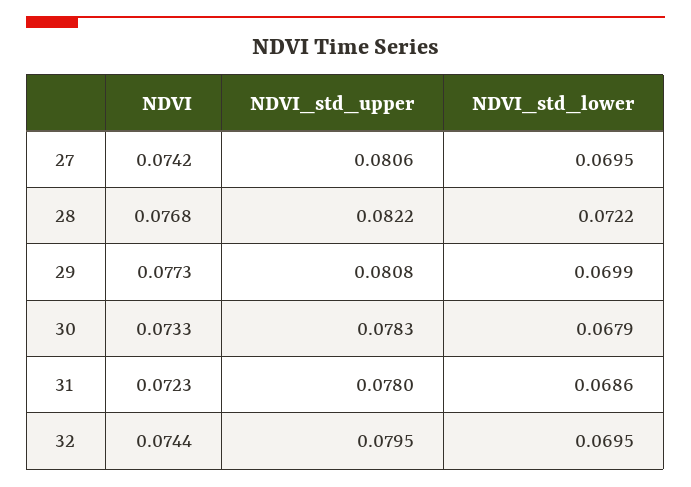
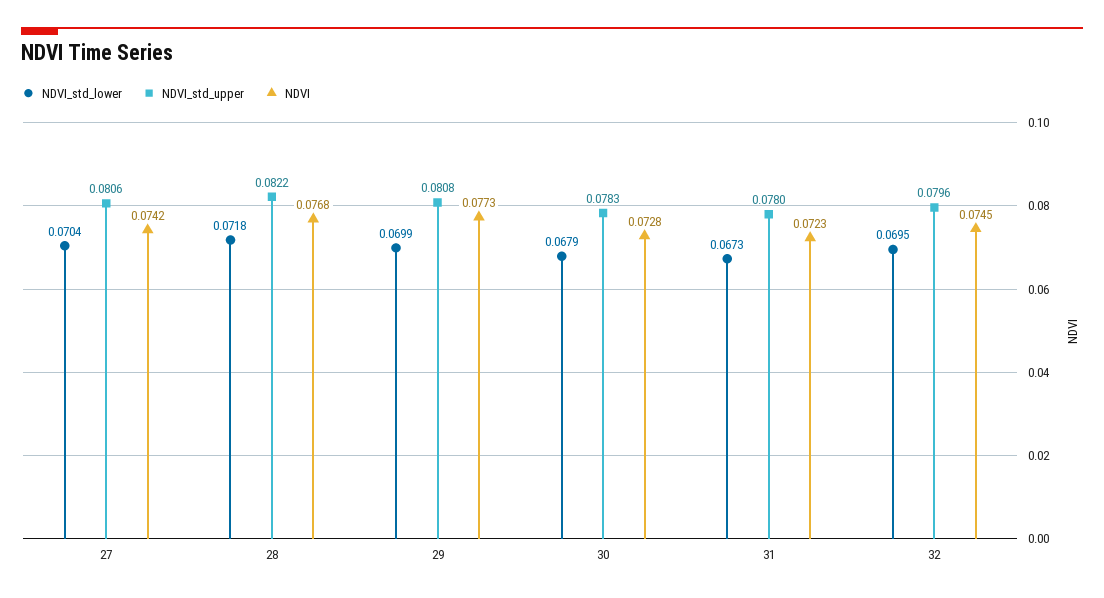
NDVI_std_lower, 27: 0.0695 -> 0.0704
NDVI_std_lower, 28: 0.0722 -> 0.0718
NDVI, 30: 0.0733 -> 0.0728
NDVI_std_lower, 31: 0.0686 -> 0.0673
NDVI, 32: 0.0744 -> 0.0745
NDVI_std_upper, 32: 0.0795 -> 0.0796

